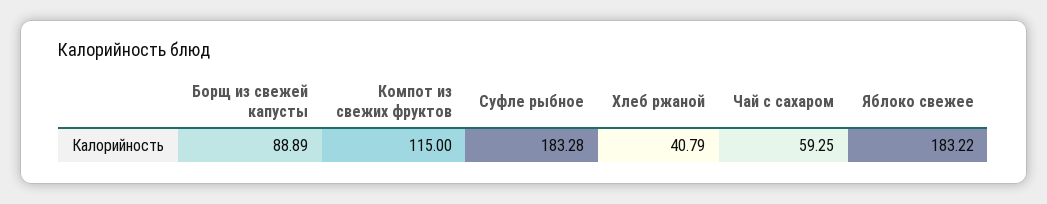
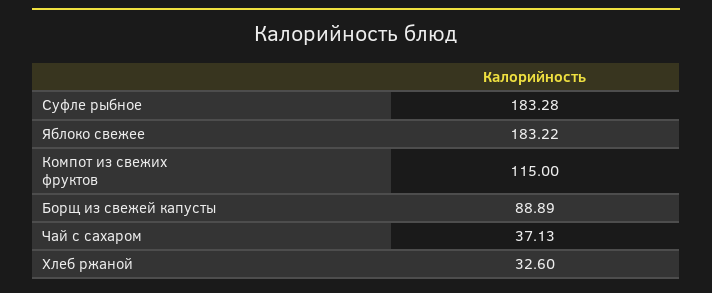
Хлеб ржаной: 40.79 -> 32.6
Чай с сахаром: 59.25 -> 37.13

